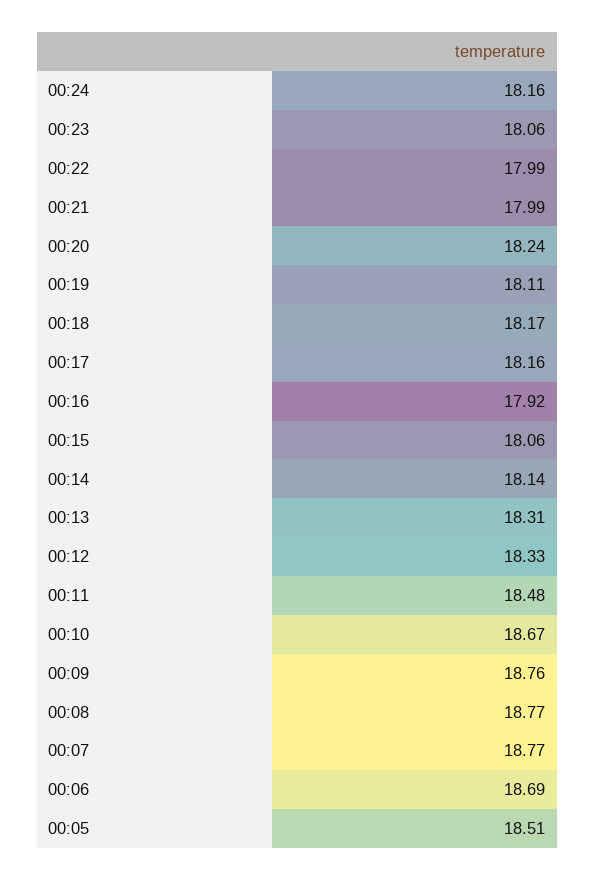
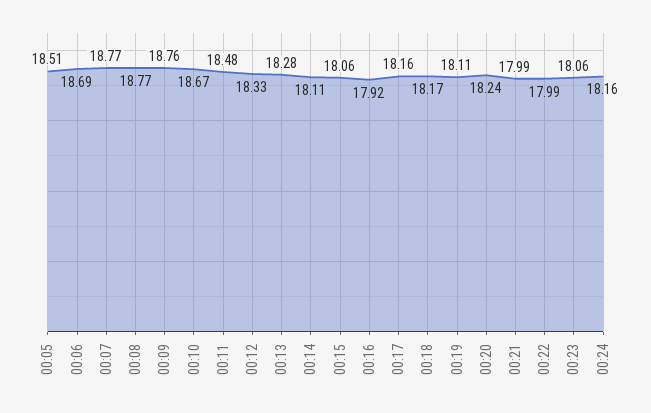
00:14: 18.14 -> 18.11
00:13: 18.31 -> 18.28

